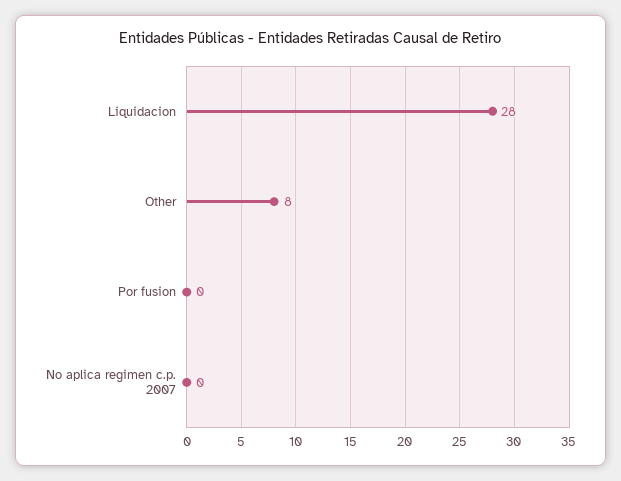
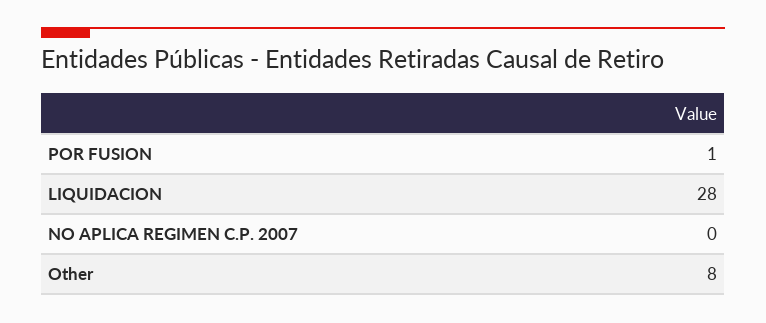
Por fusion: 0 -> 1

